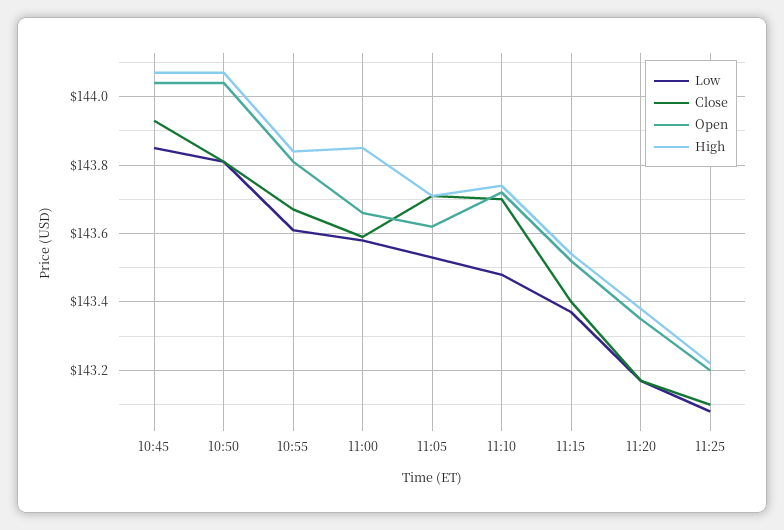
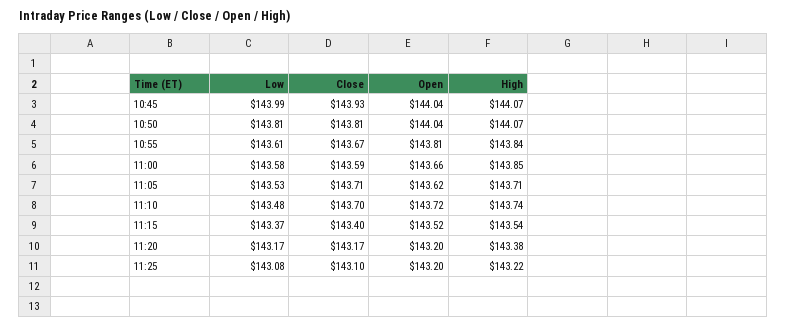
Low, 10:45: 143.85 -> 143.99
Open, 11:20: 143.35 -> 143.2

